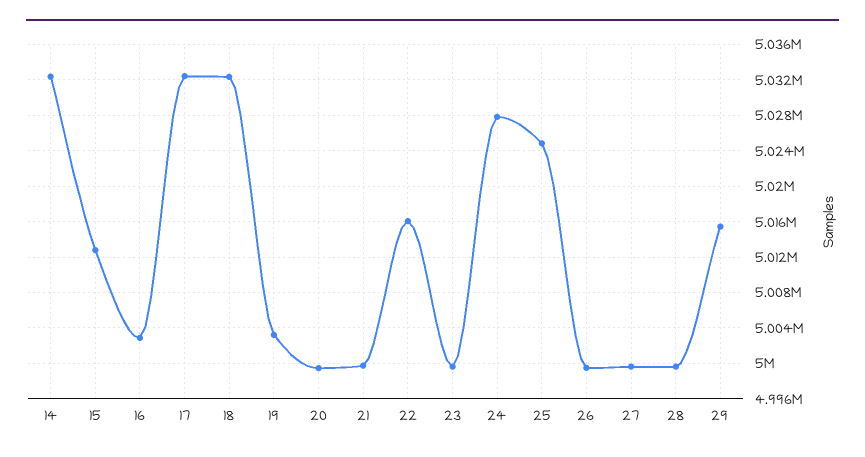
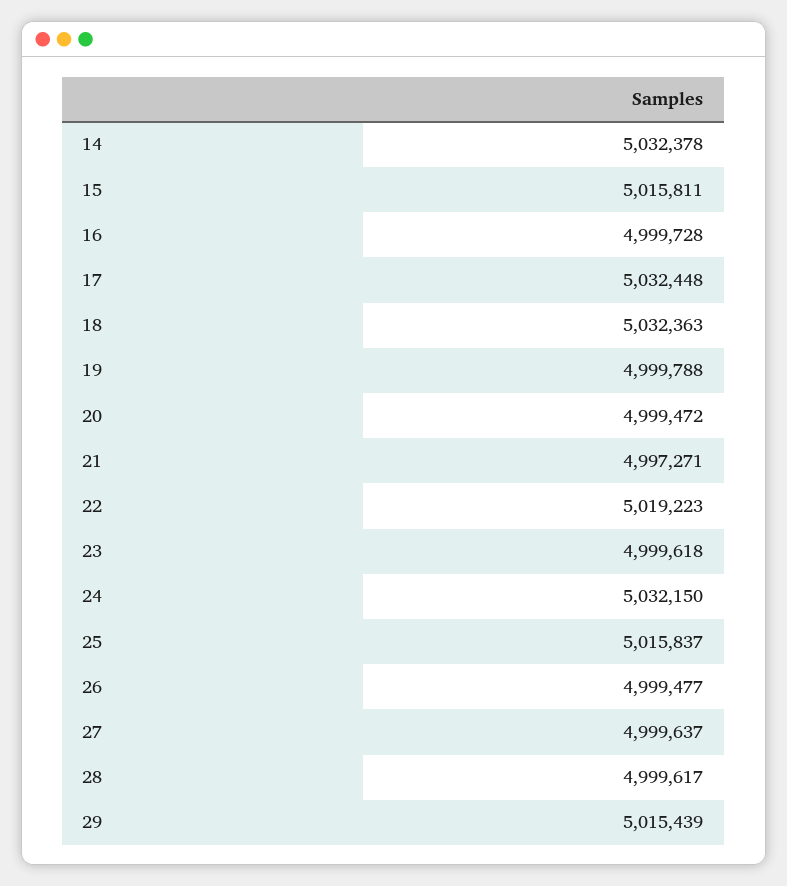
15: 5013000 -> 5015811
16: 5003000 -> 4999728
19: 5003000 -> 4999788
21: 5000000 -> 4997271
22: 5016000 -> 5019223
24: 5028000 -> 5032150
25: 5025000 -> 5015837

